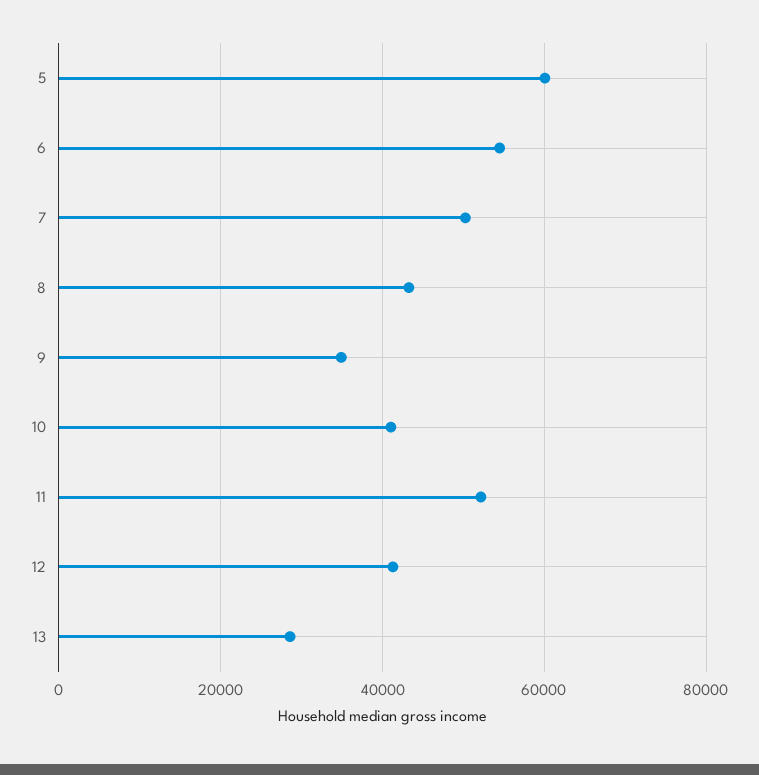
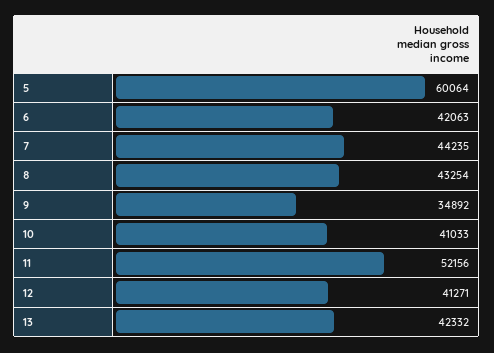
6: 54000 -> 42063
7: 50000 -> 44235
13: 28000 -> 42332

